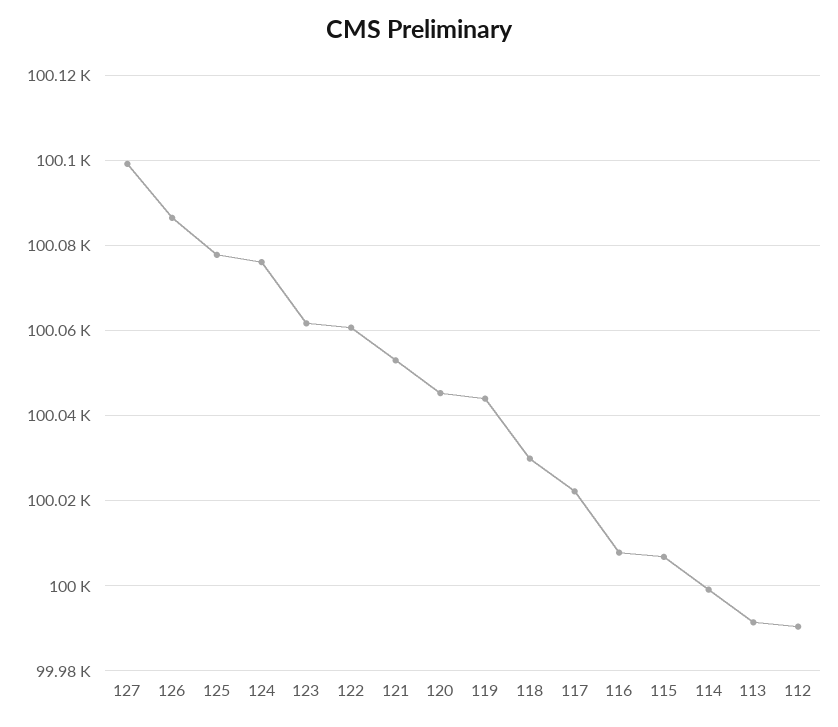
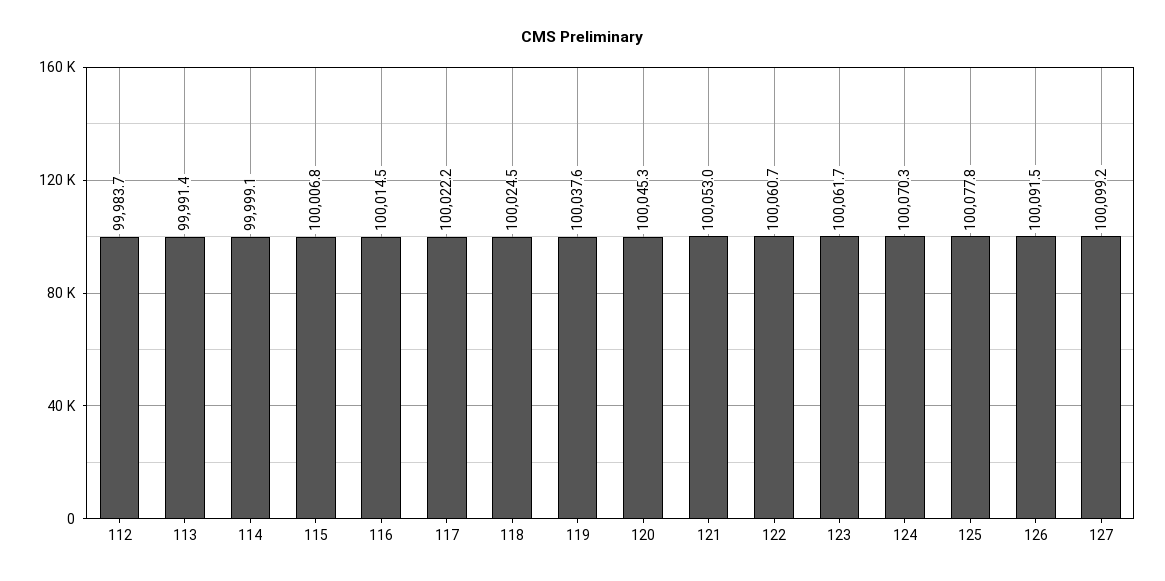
126: 100086 -> 100091.5
124: 100076 -> 100070.3
119: 100044 -> 100037.6
118: 100030 -> 100024.5
116: 100008 -> 100014.5
112: 99990 -> 99983.7

